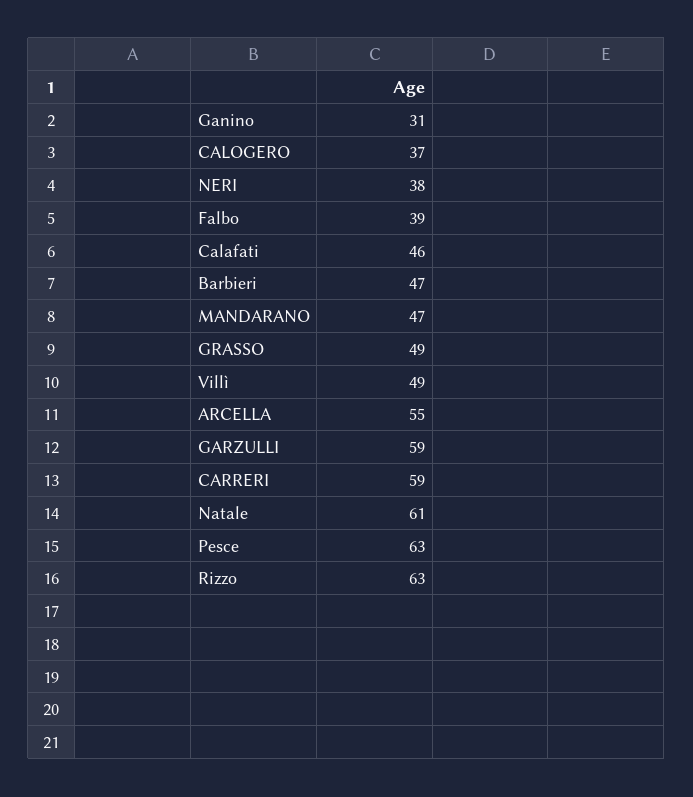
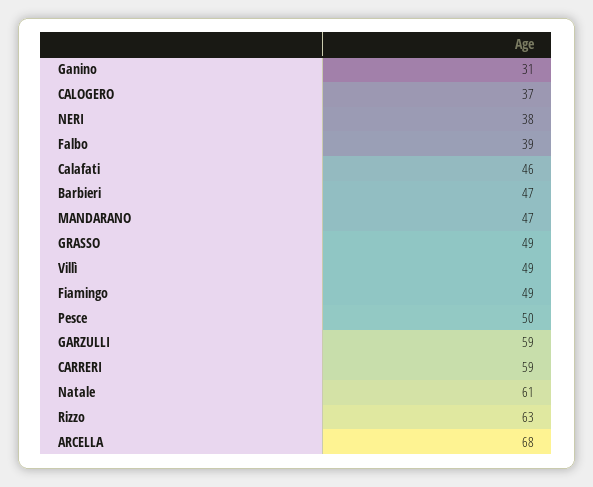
ARCELLA: 55 -> 68
Pesce: 63 -> 50
Fiamingo: none -> 49

